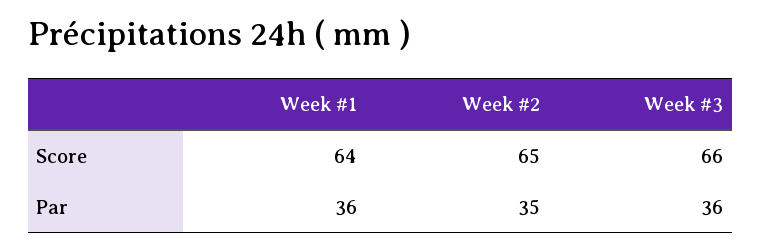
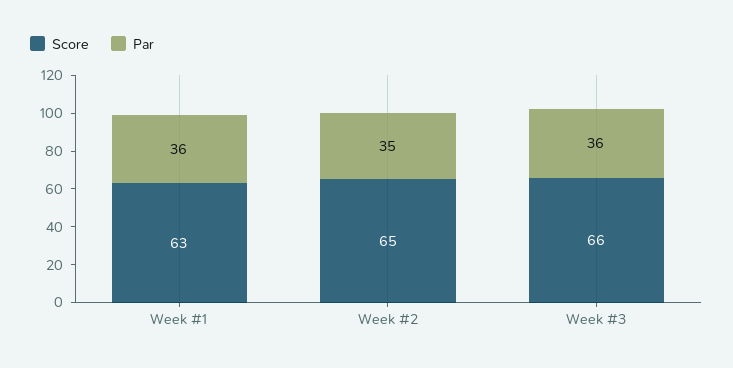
Score, Week #1: 64 -> 63

